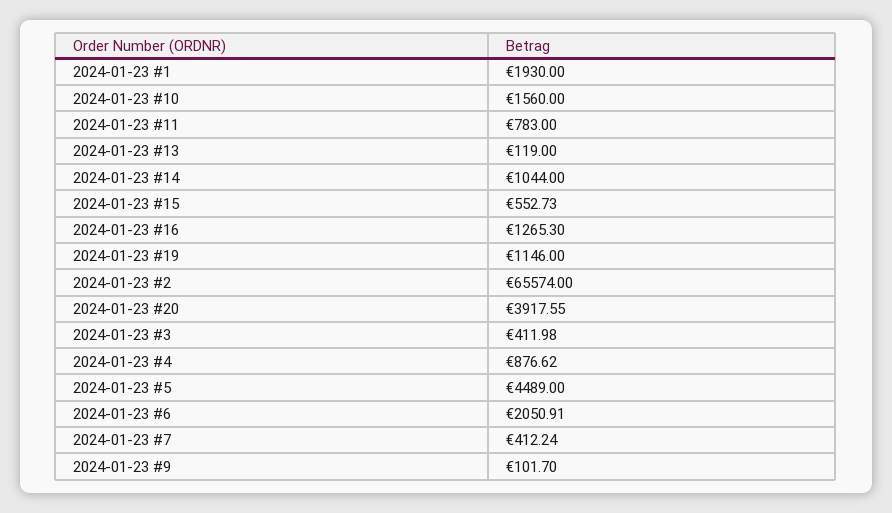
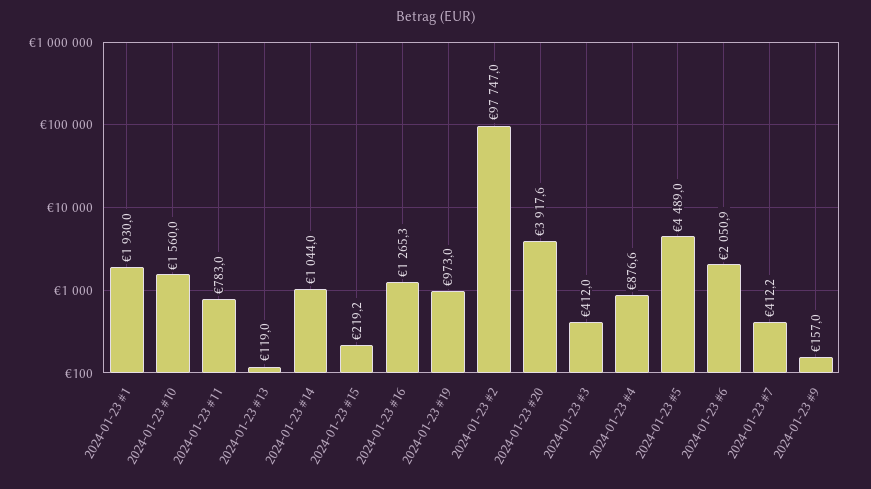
2024-01-23 #15: 552.73 -> 219.2
2024-01-23 #19: 1146 -> 973
2024-01-23 #2: 65574 -> 97747
2024-01-23 #9: 101.7 -> 157

